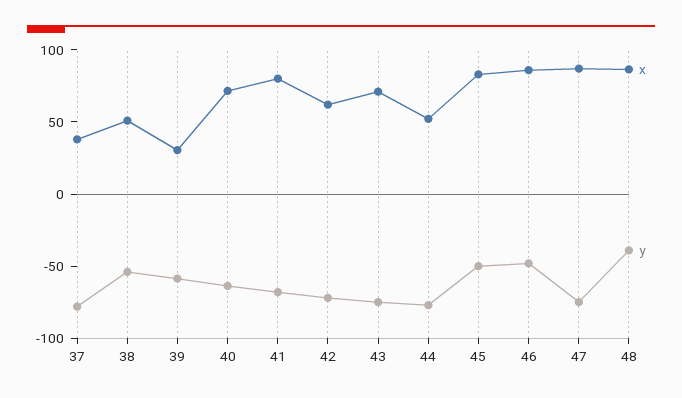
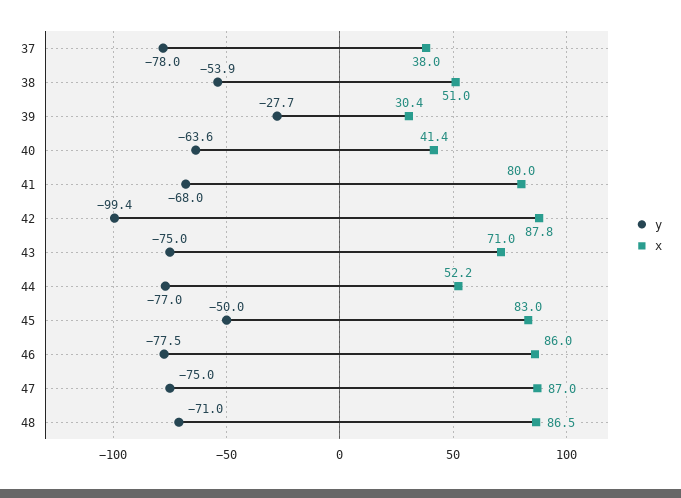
y, 39: -60 -> -27.7
x, 40: 70 -> 41.4
x, 42: 60 -> 87.8
y, 42: -70 -> -99.4
y, 46: -50 -> -77.5
y, 48: -40 -> -71

